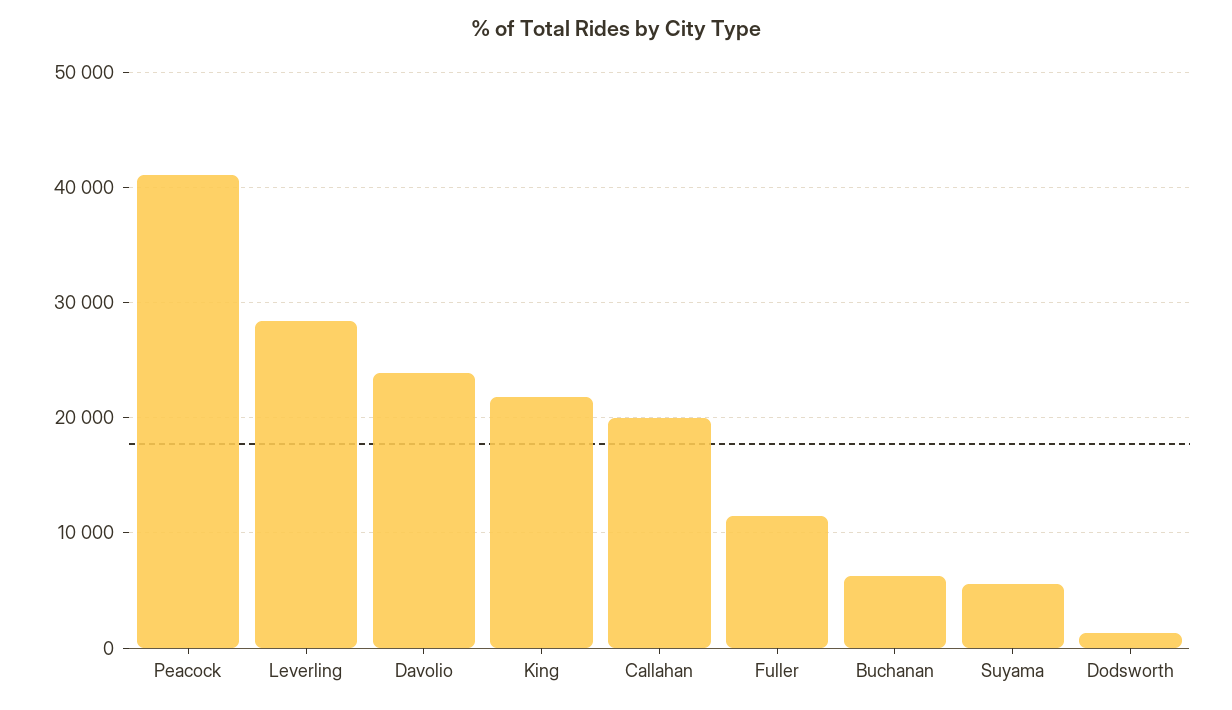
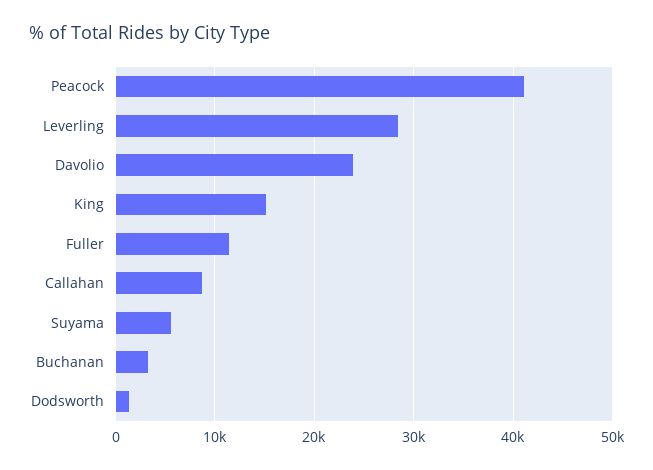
King: 22000 -> 15000
Callahan: 20000 -> 9000
Buchanan: 6000 -> 3000

